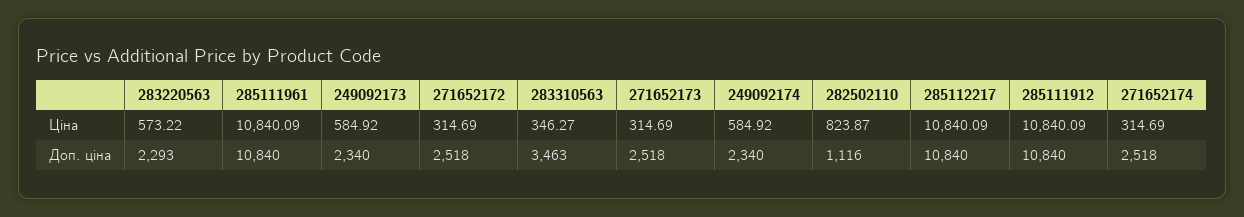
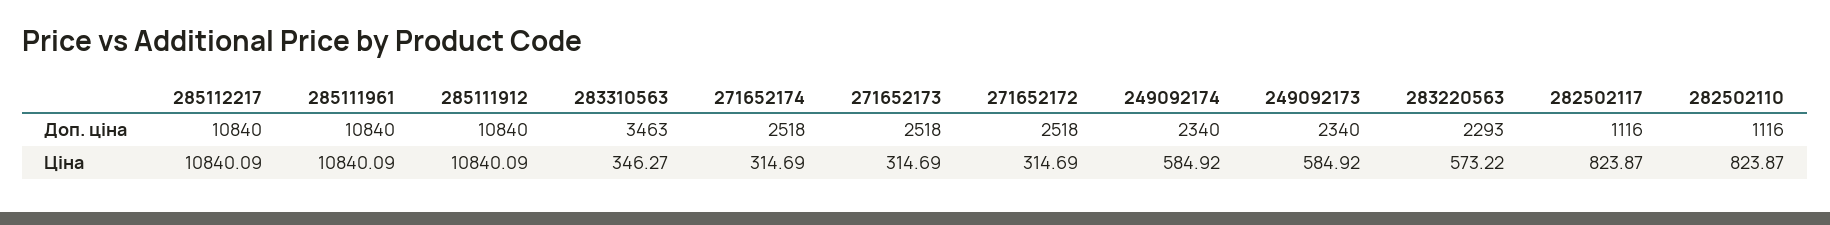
282502117, Доп. ціна: none -> 1116
282502117, Ціна: none -> 823.87

